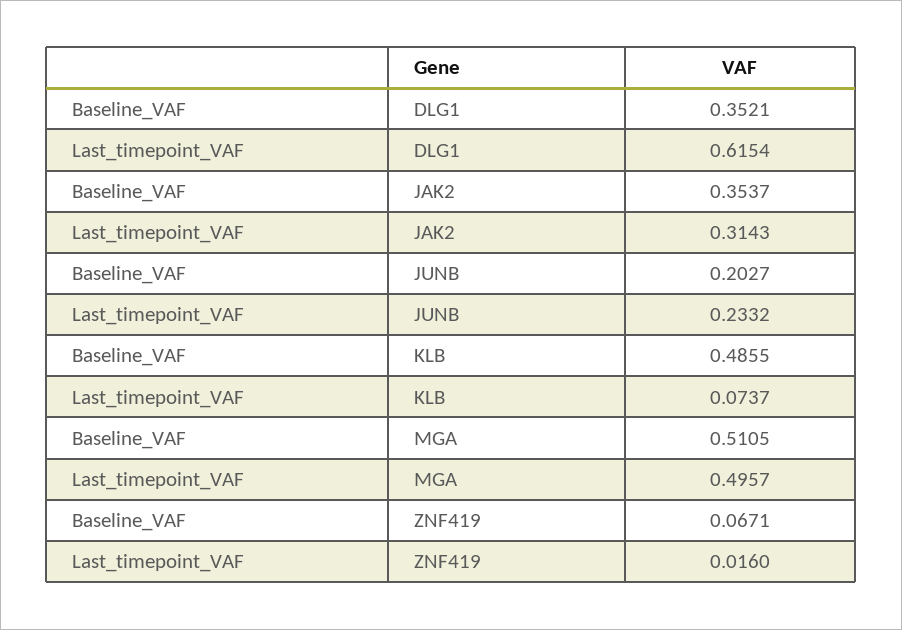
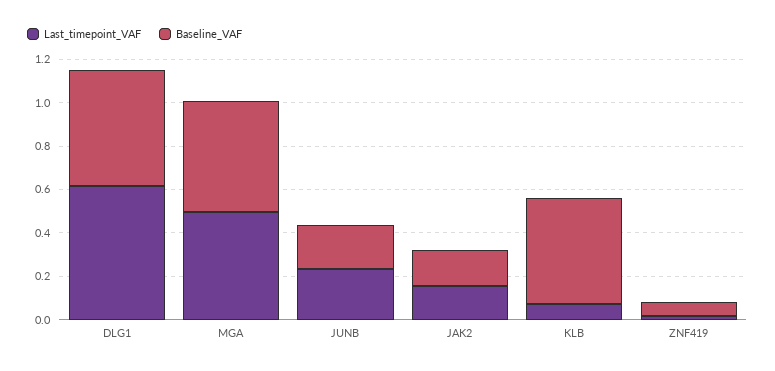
Baseline_VAF, DLG1: 0.3521 -> 0.55
Baseline_VAF, JAK2: 0.3537 -> 0.15
Last_timepoint_VAF, JAK2: 0.3143 -> 0.15

